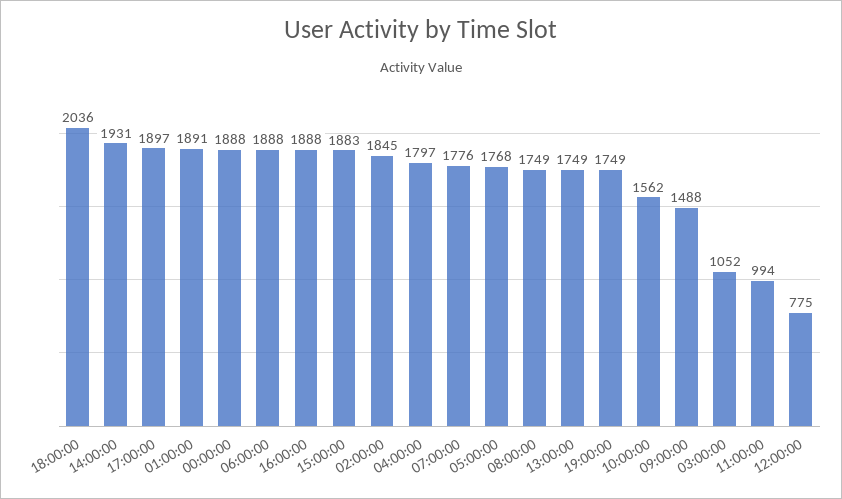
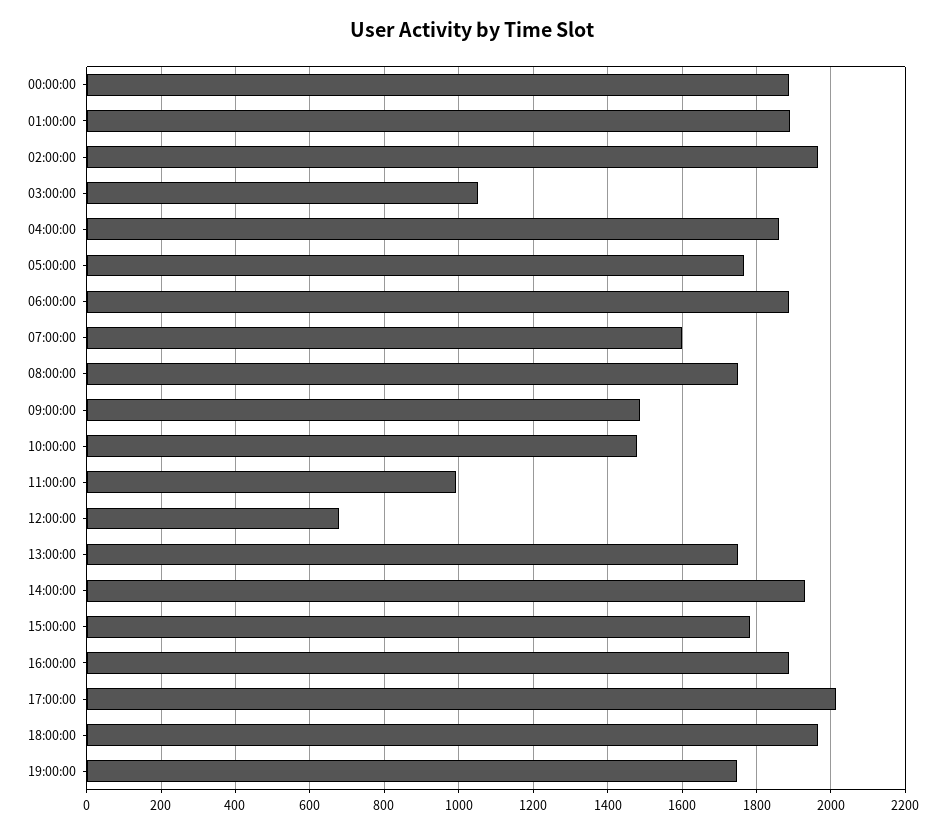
18:00:00: 2036 -> 1960
17:00:00: 1897 -> 2020
15:00:00: 1883 -> 1780
02:00:00: 1845 -> 1960
04:00:00: 1797 -> 1860
07:00:00: 1776 -> 1600
10:00:00: 1562 -> 1480
12:00:00: 775 -> 680

